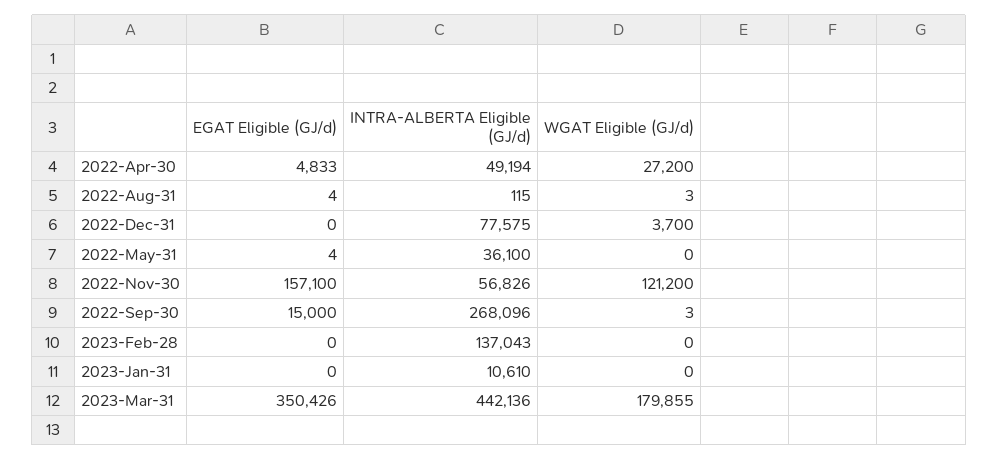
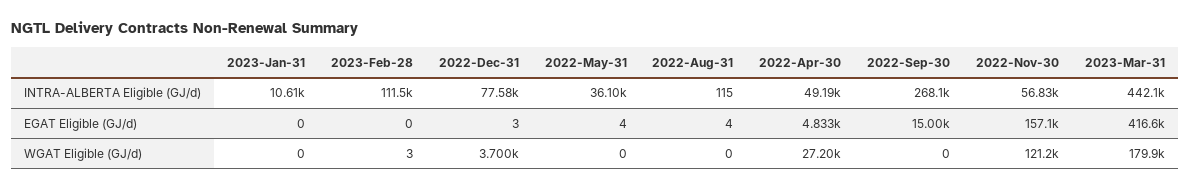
WGAT Eligible (GJ/d), 2022-Aug-31: 3 -> 0
EGAT Eligible (GJ/d), 2022-Dec-31: 0 -> 3
WGAT Eligible (GJ/d), 2022-Sep-30: 3 -> 0
INTRA-ALBERTA Eligible (GJ/d), 2023-Feb-28: 137043 -> 111500
WGAT Eligible (GJ/d), 2023-Feb-28: 0 -> 3
EGAT Eligible (GJ/d), 2023-Mar-31: 350426 -> 416600

